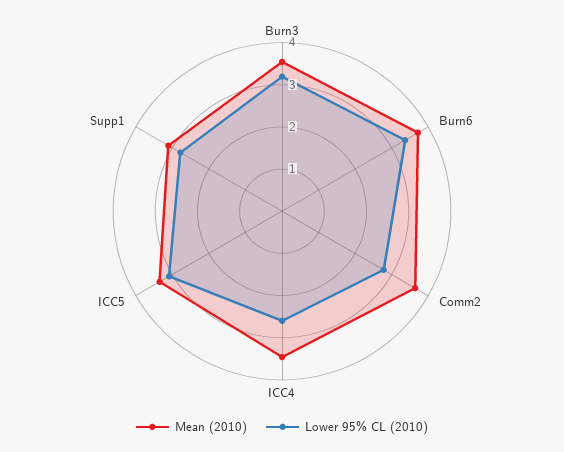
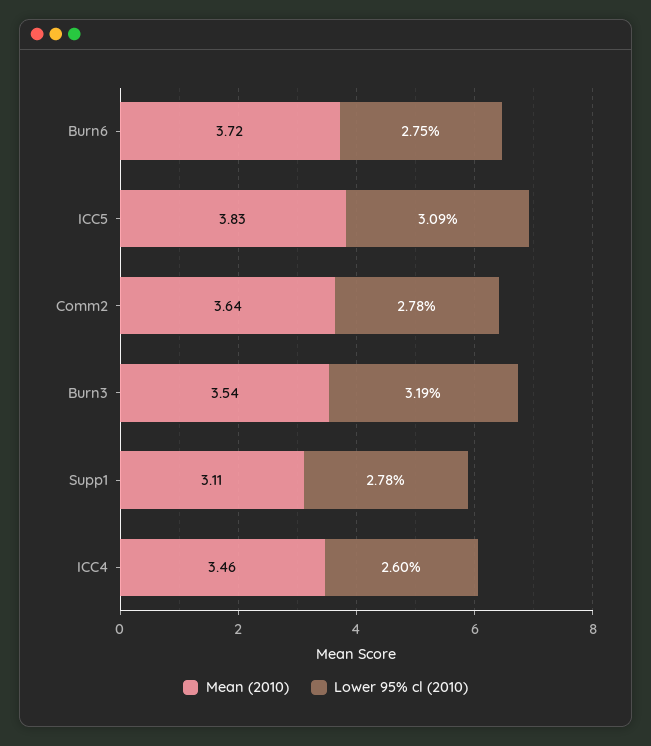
Lower 95% CL (2010), Burn6: 3.4 -> 2.75
Mean (2010), ICC5: 3.4 -> 3.83

